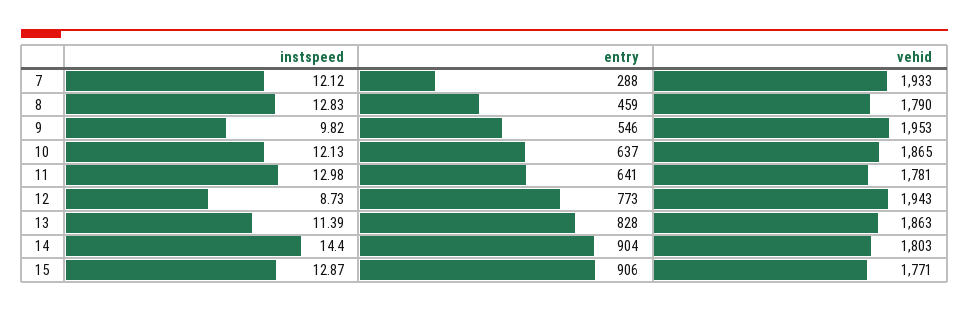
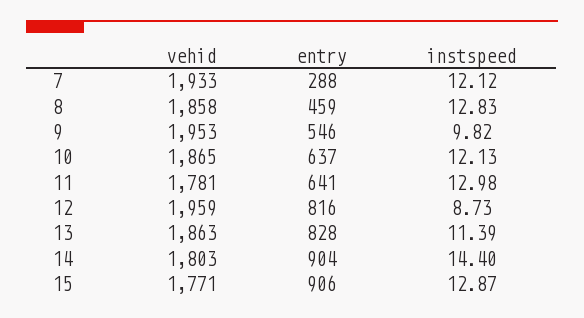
vehid, 8: 1790 -> 1858
entry, 12: 773 -> 816
vehid, 12: 1943 -> 1959

